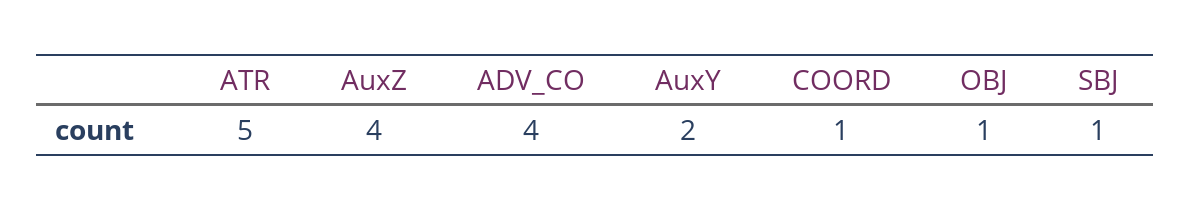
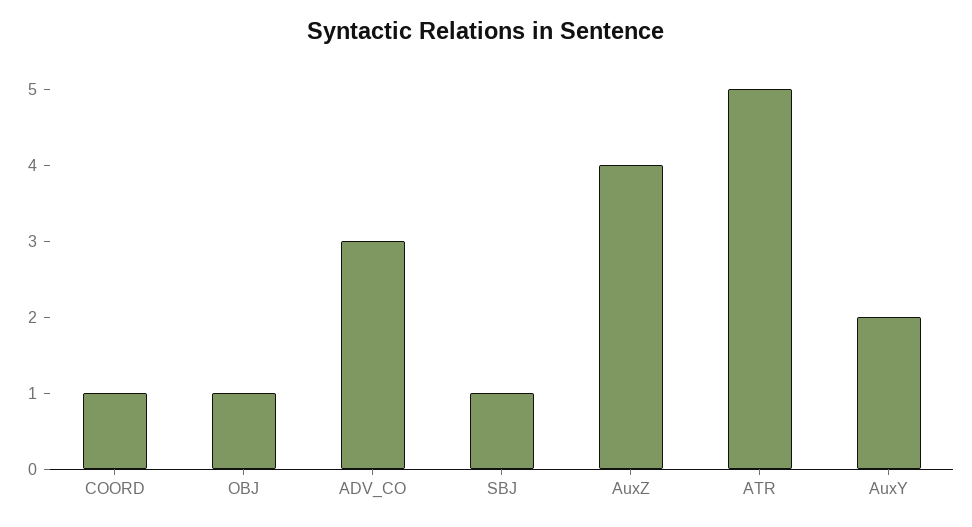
ADV_CO: 4 -> 3

